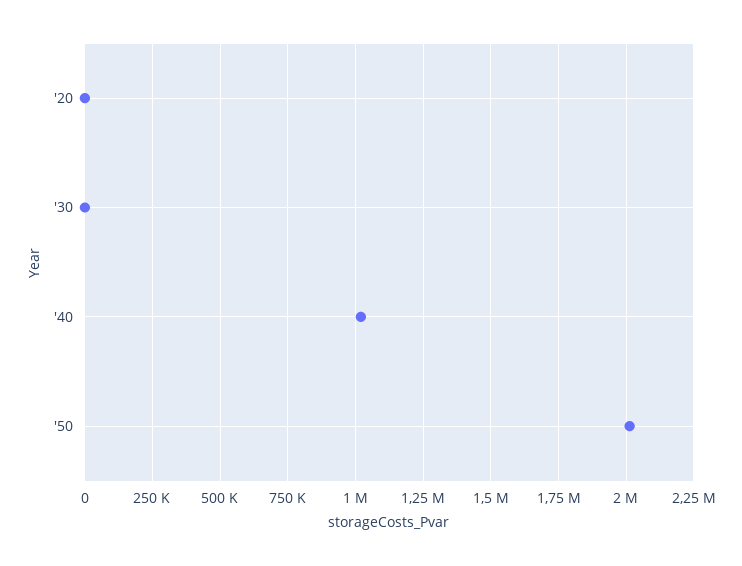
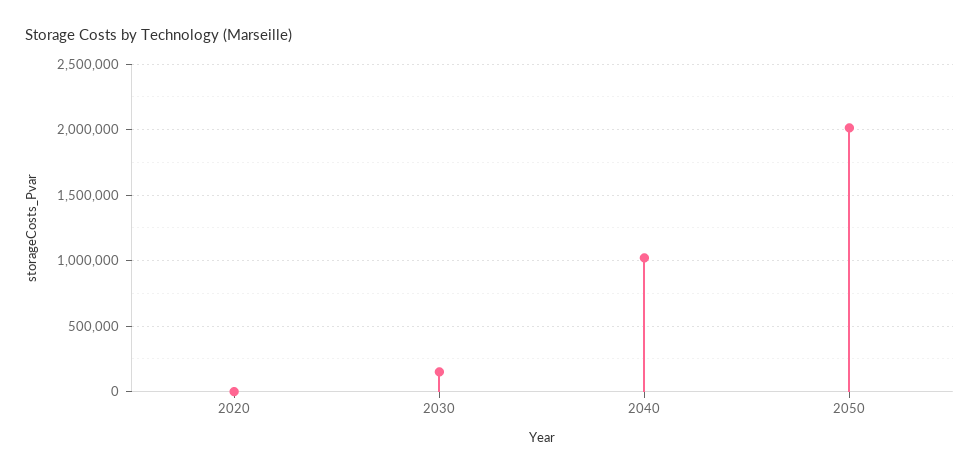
'30: 0 -> 150000

